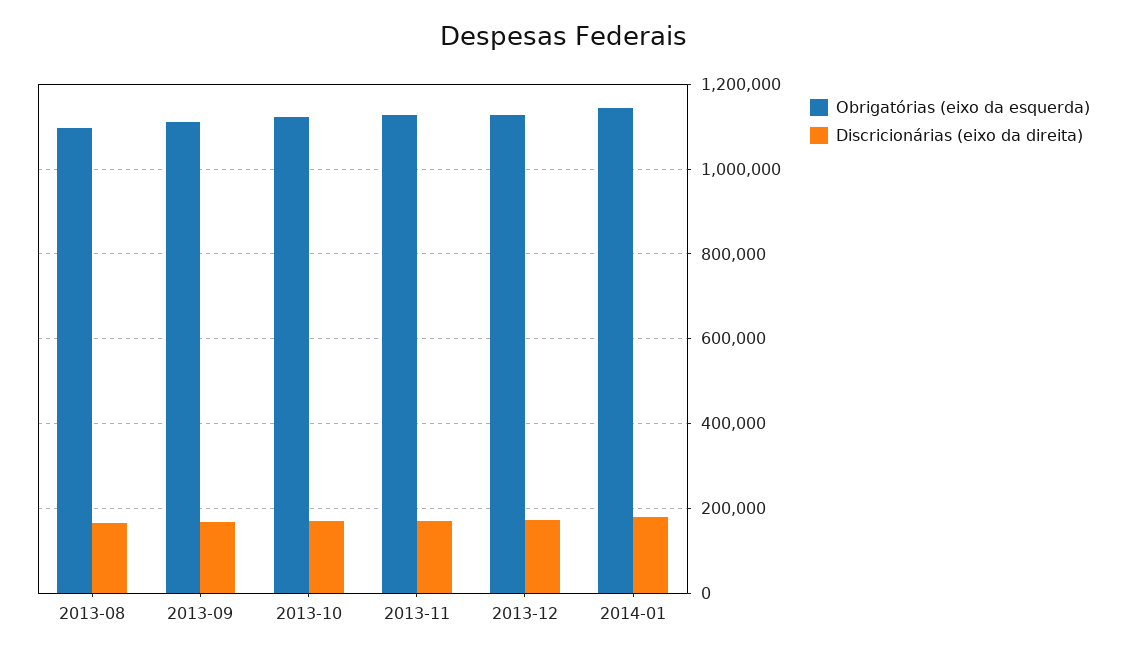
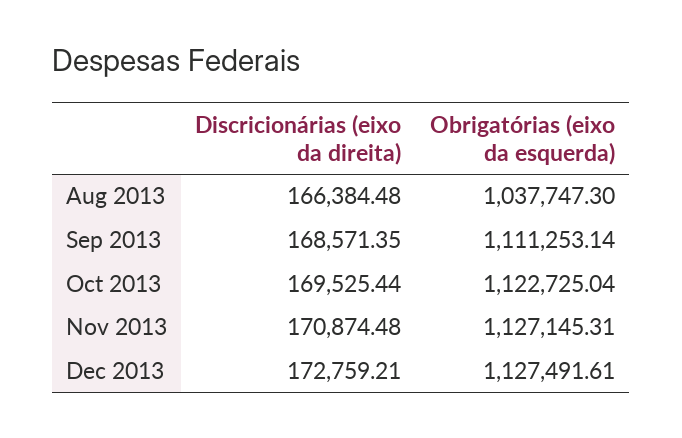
Obrigatórias (eixo da esquerda), 2013-08: 1100000 -> 1037747.3
Obrigatórias (eixo da esquerda), 2014-01: 1140000 -> none
Discricionárias (eixo da direita), 2014-01: 180000 -> none

